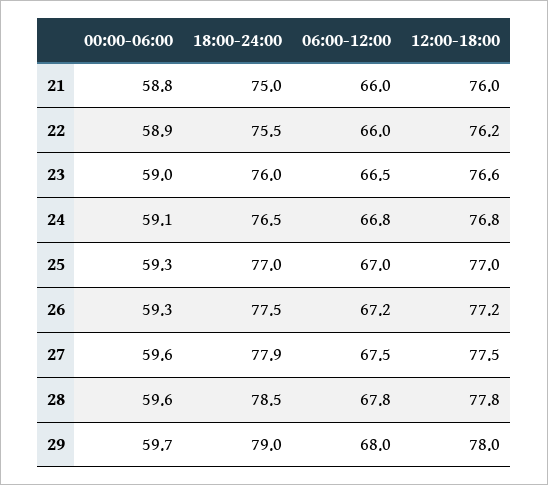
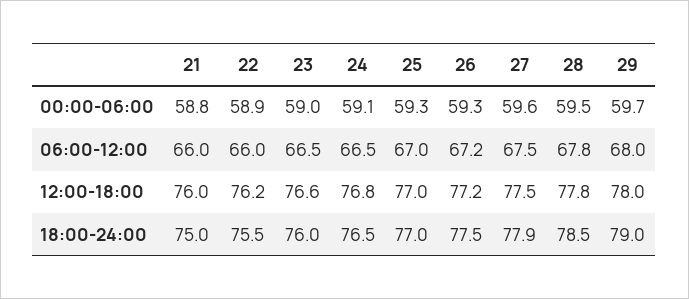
06:00-12:00, 24: 66.8 -> 66.5
00:00-06:00, 28: 59.6 -> 59.5

